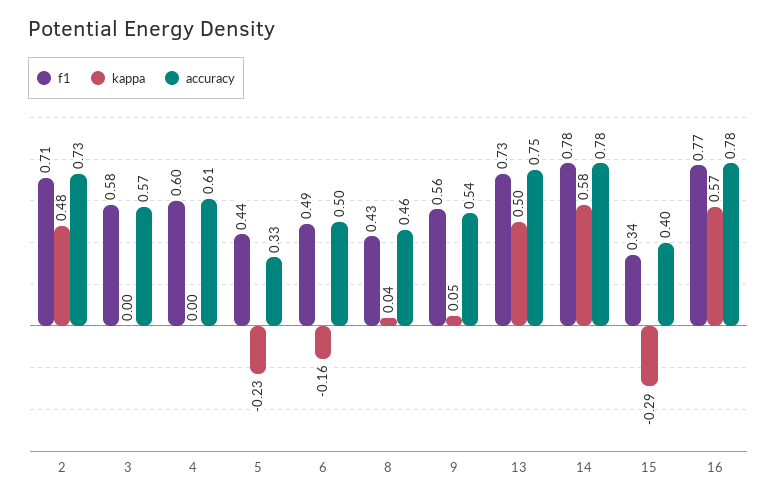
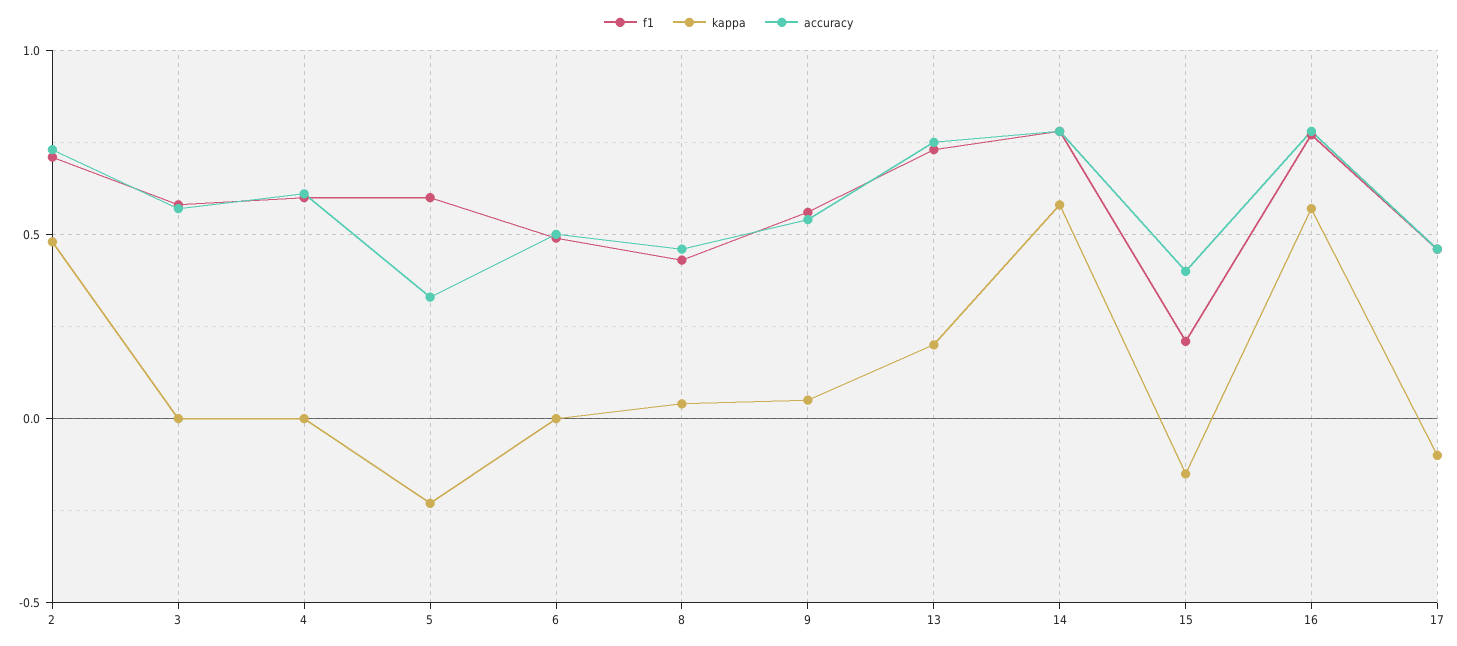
f1, 5: 0.44 -> 0.6
kappa, 6: -0.16 -> 0
kappa, 13: 0.5 -> 0.2
f1, 15: 0.34 -> 0.2
kappa, 15: -0.29 -> -0.15
f1, 17: none -> 0.45
kappa, 17: none -> -0.1
accuracy, 17: none -> 0.45

